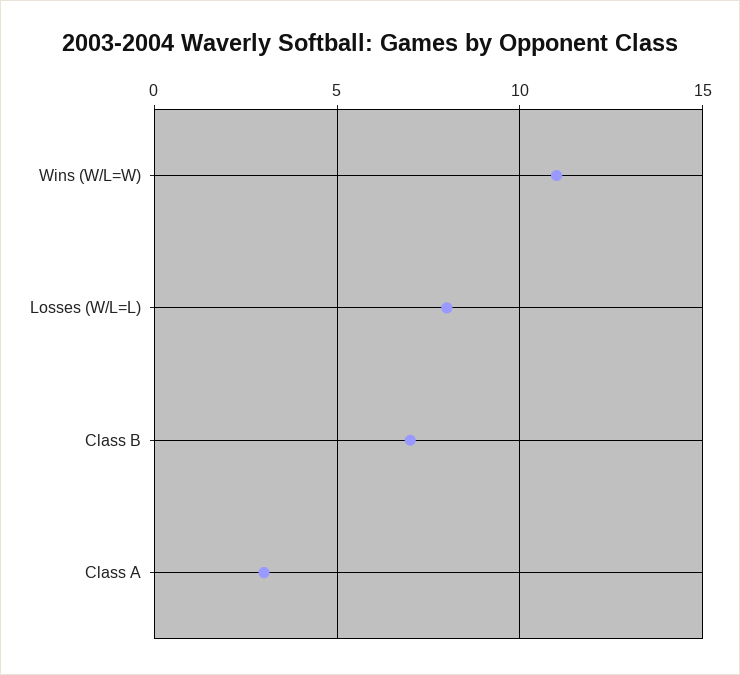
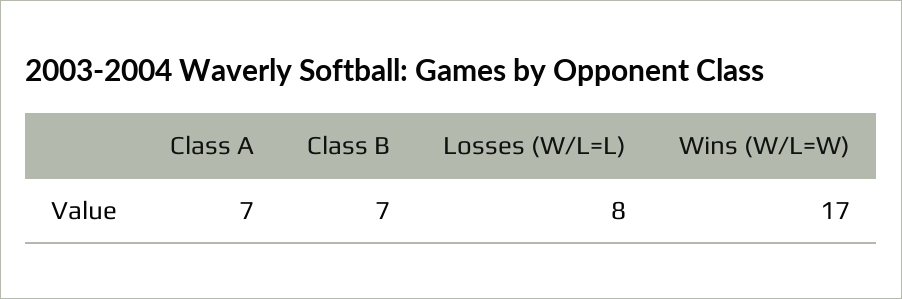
Wins (W/L=W): 11 -> 17
Class A: 3 -> 7

